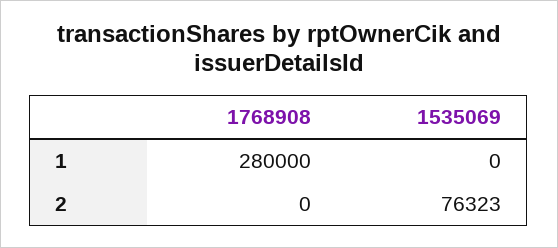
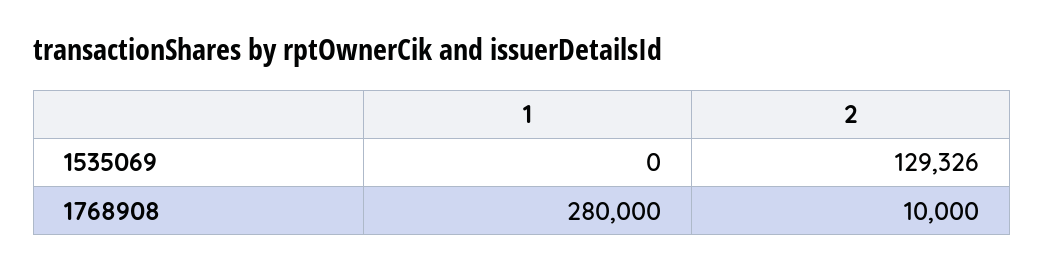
1768908, 2: 0 -> 10000
1535069, 2: 76323 -> 129326

